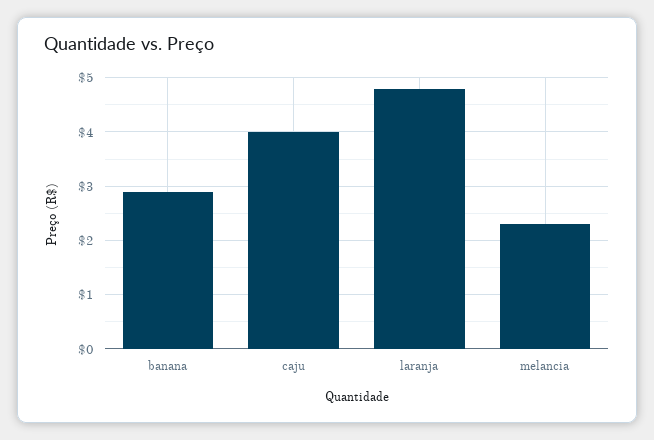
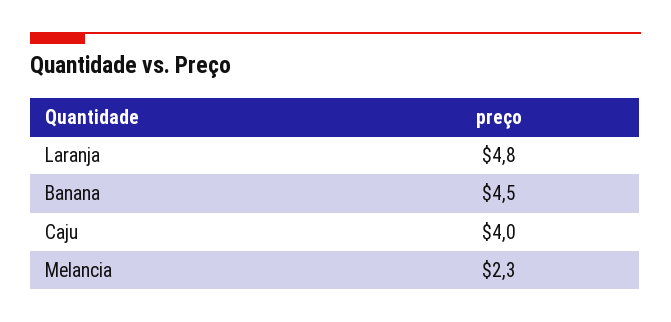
banana: 3 -> 4.5

